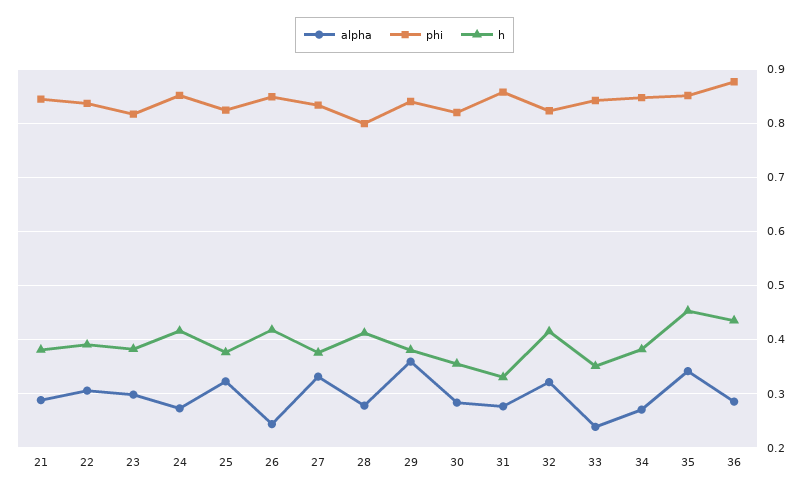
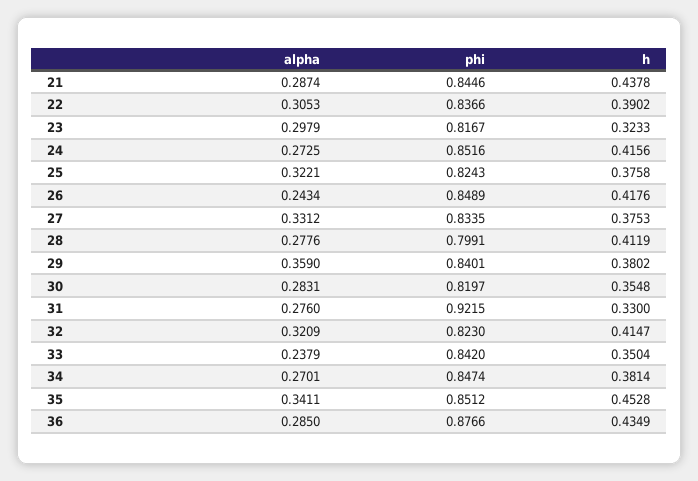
h, 21: 0.38 -> 0.4378
h, 23: 0.38 -> 0.3233
phi, 31: 0.86 -> 0.9215

